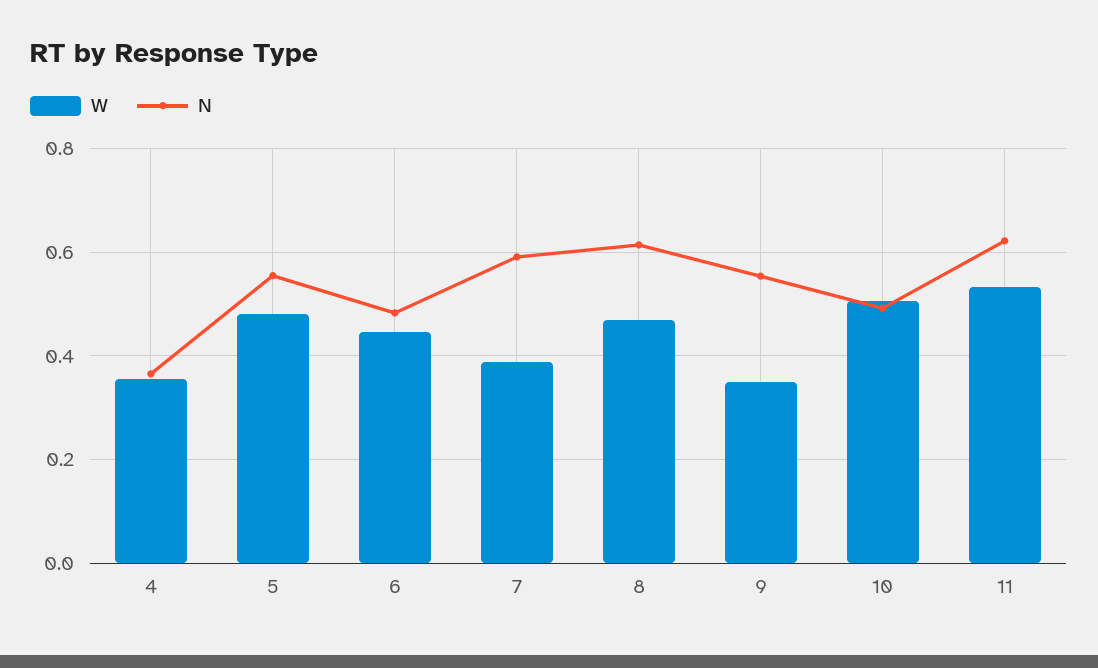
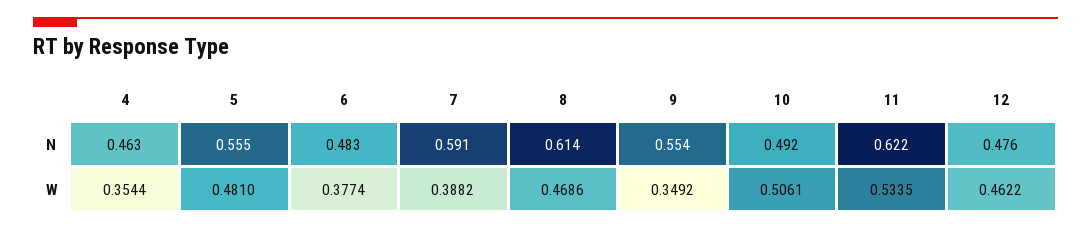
N, 4: 0.36 -> 0.463
W, 6: 0.44 -> 0.3774
N, 12: none -> 0.476
W, 12: none -> 0.4622

